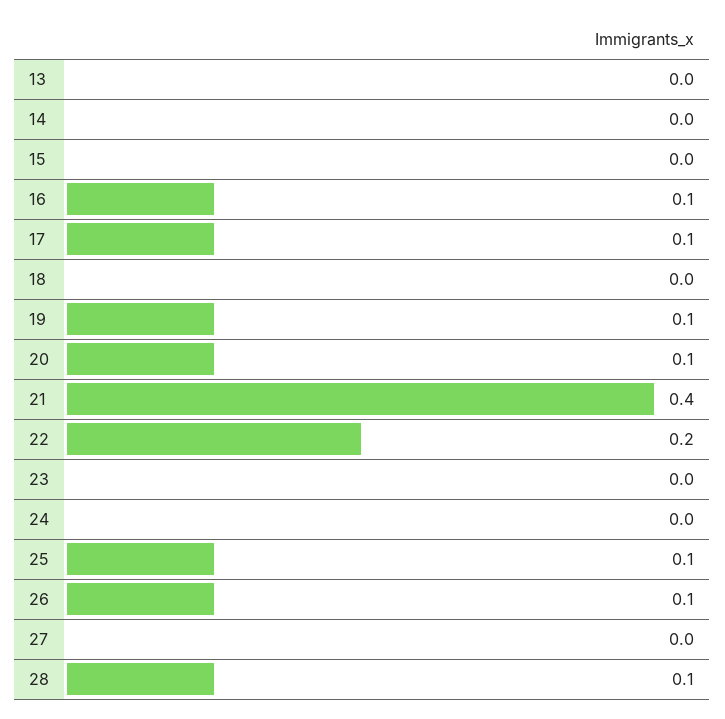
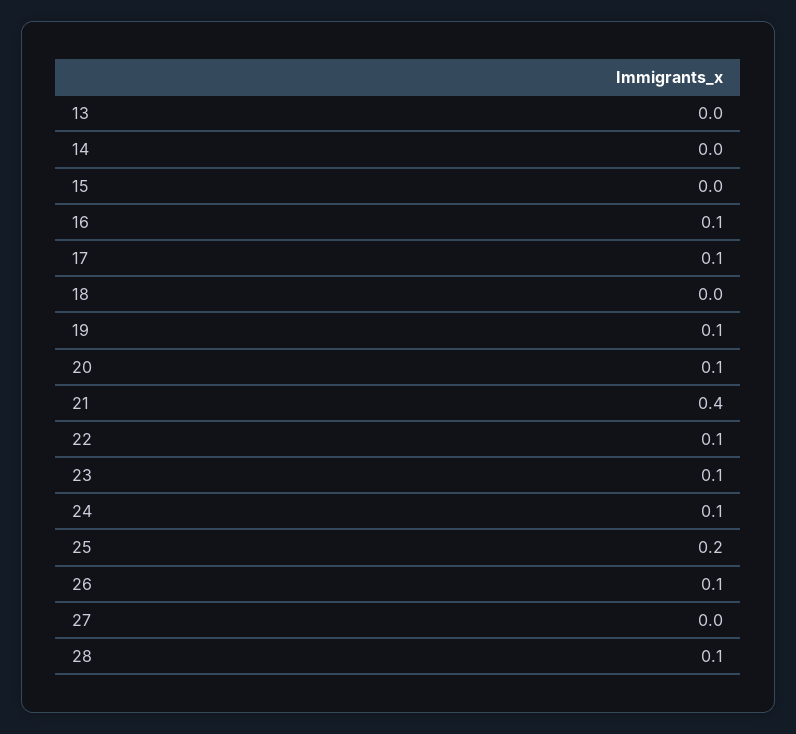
22: 0.2 -> 0.1
23: 0 -> 0.1
24: 0 -> 0.1
25: 0.1 -> 0.2

